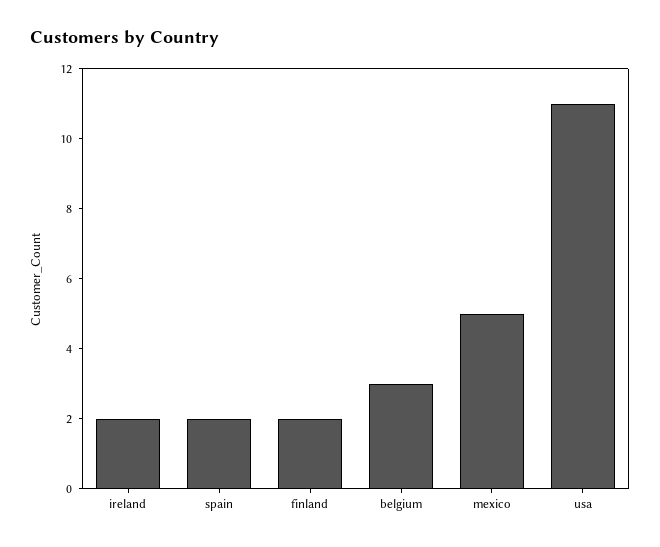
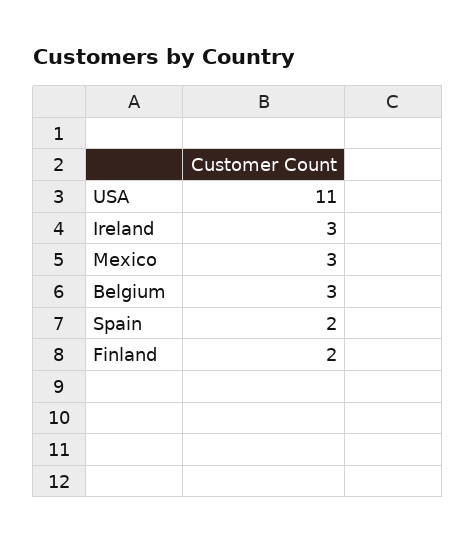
ireland: 2 -> 3
mexico: 5 -> 3

